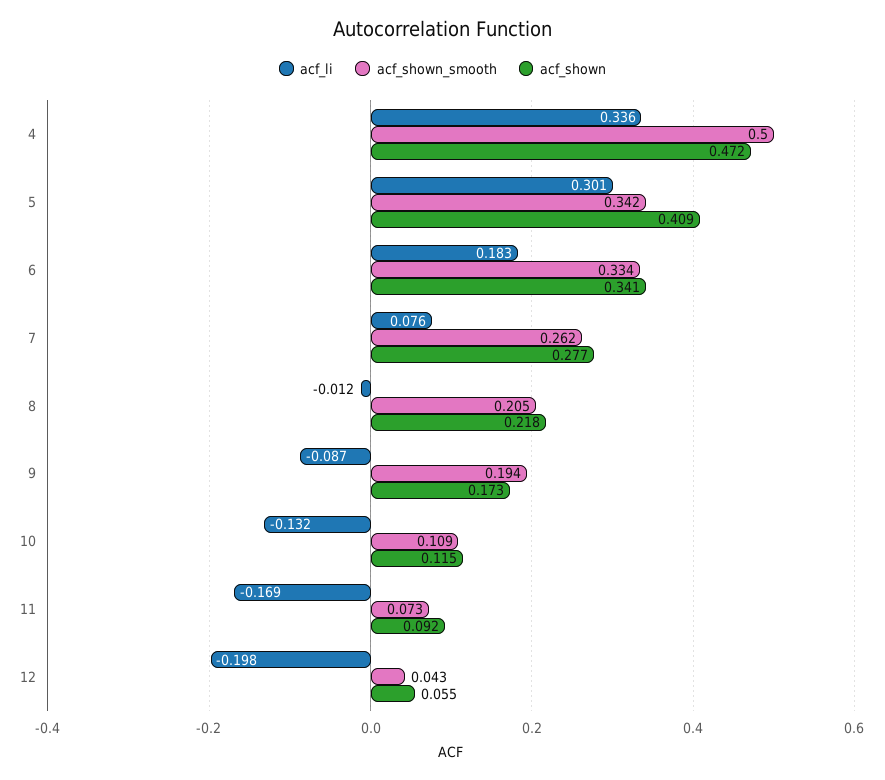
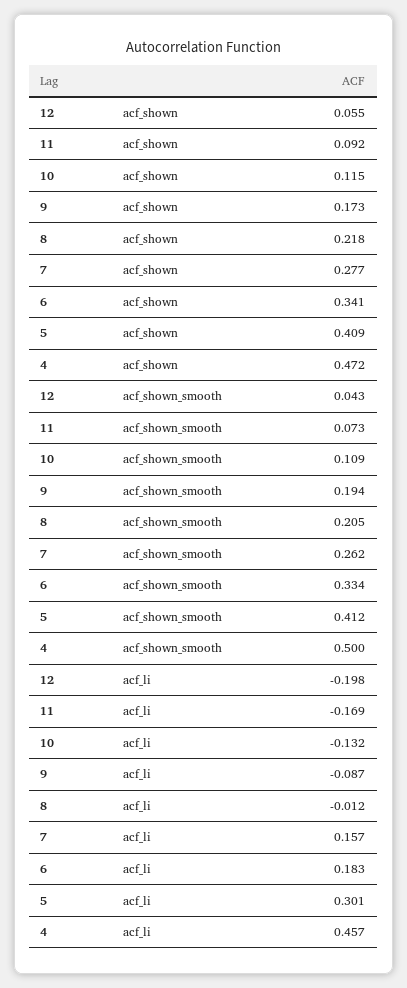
acf_li, 4: 0.336 -> 0.457
acf_shown_smooth, 5: 0.342 -> 0.412
acf_li, 7: 0.076 -> 0.157

